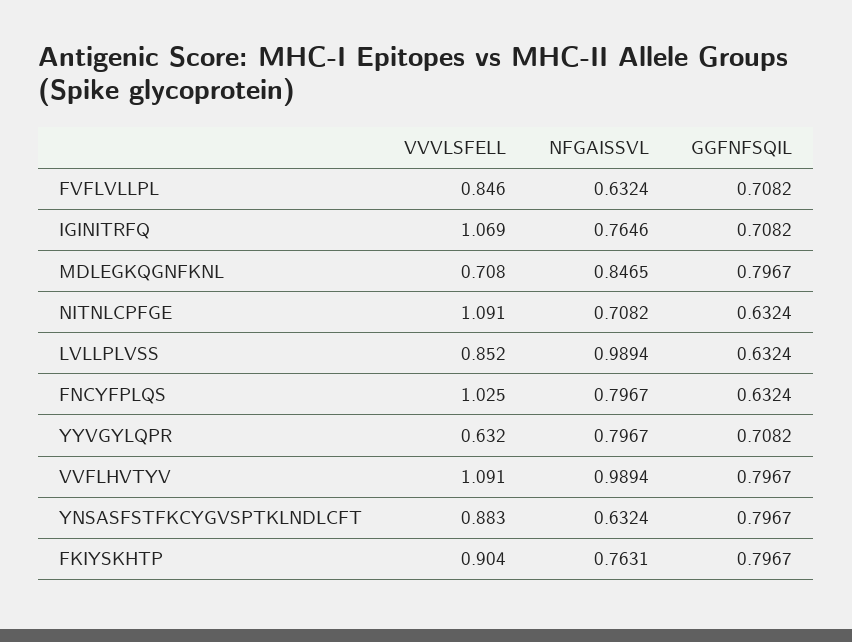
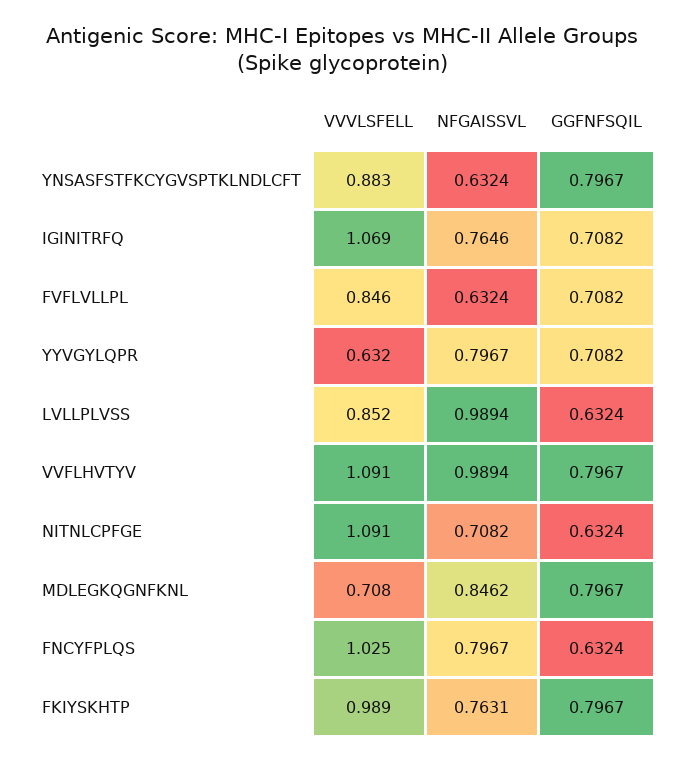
NFGAISSVL, MDLEGKQGNFKNL: 0.8465 -> 0.8462
VVVLSFELL, FKIYSKHTP: 0.904 -> 0.989

